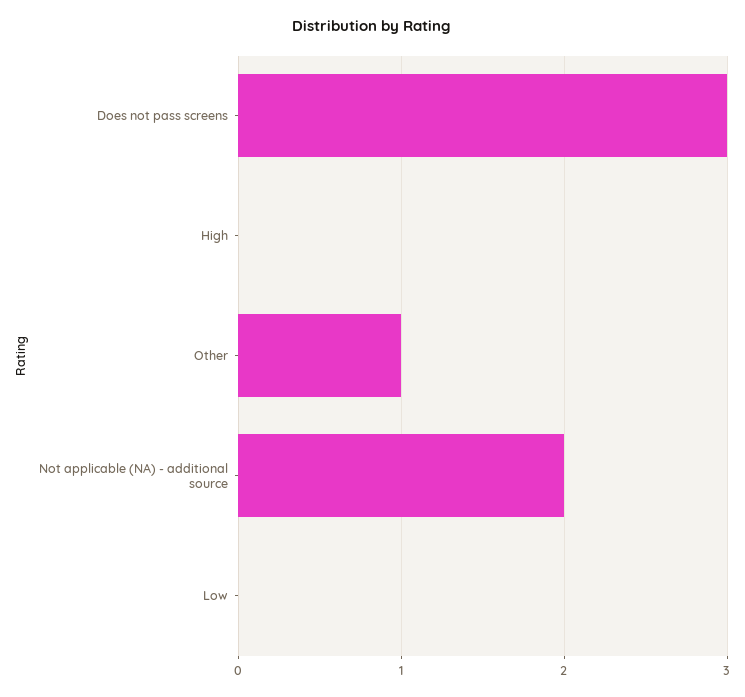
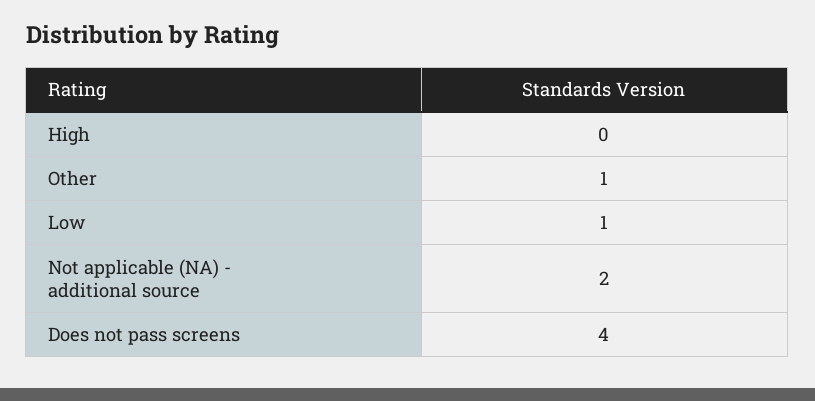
Does not pass screens: 3 -> 4
Low: 0 -> 1

